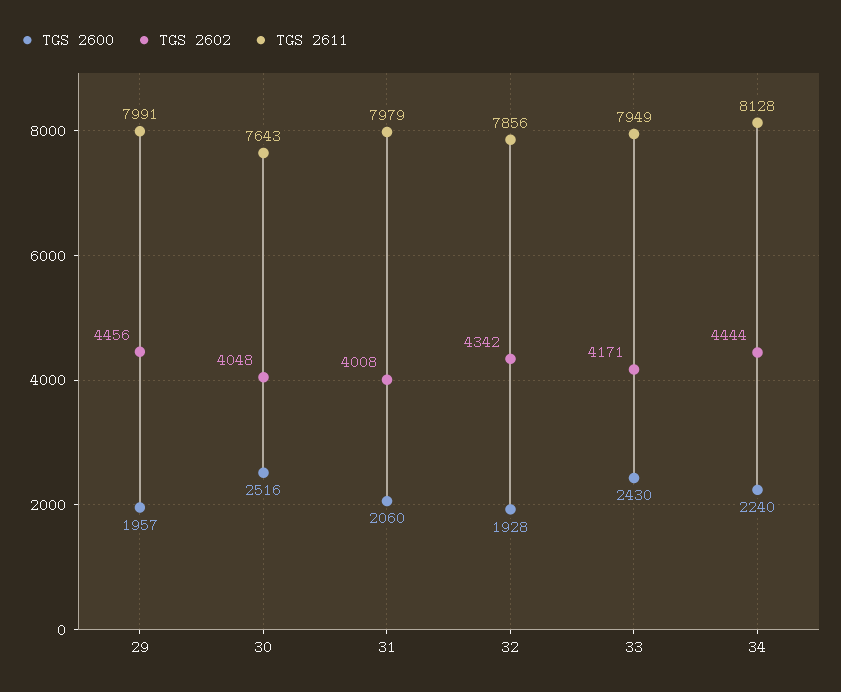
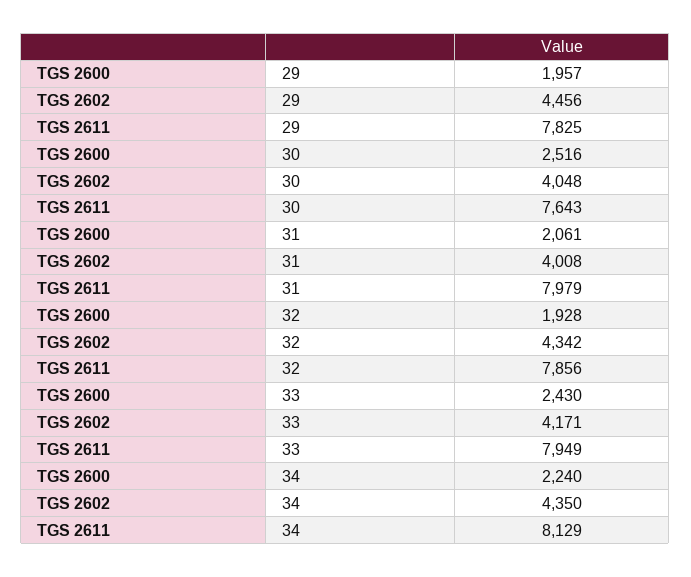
TGS 2611, 29: 7991 -> 7825
TGS 2600, 31: 2060 -> 2061
TGS 2602, 34: 4444 -> 4350
TGS 2611, 34: 8128 -> 8129

